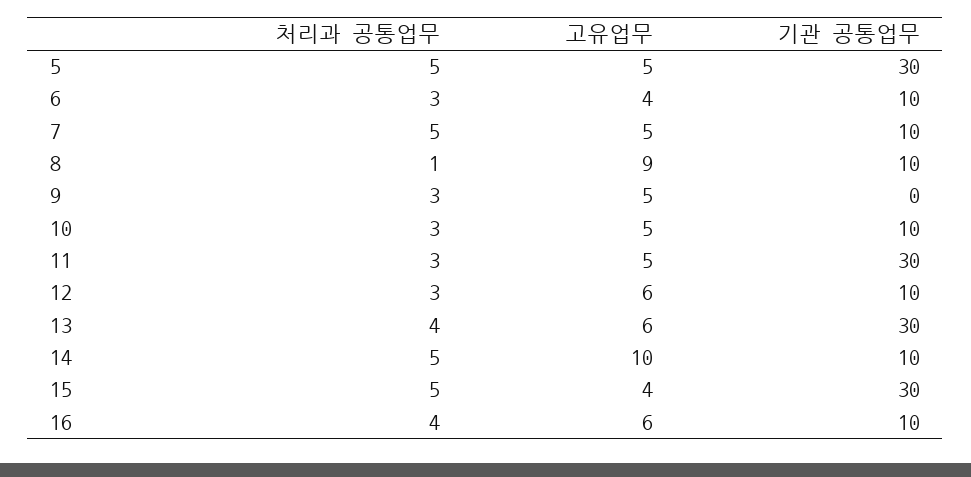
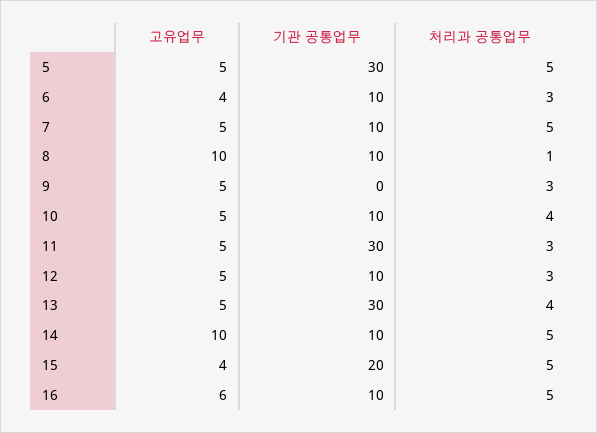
고유업무, 8: 9 -> 10
처리과 공통업무, 10: 3 -> 4
고유업무, 12: 6 -> 5
고유업무, 13: 6 -> 5
기관 공통업무, 15: 30 -> 20
처리과 공통업무, 16: 4 -> 5

